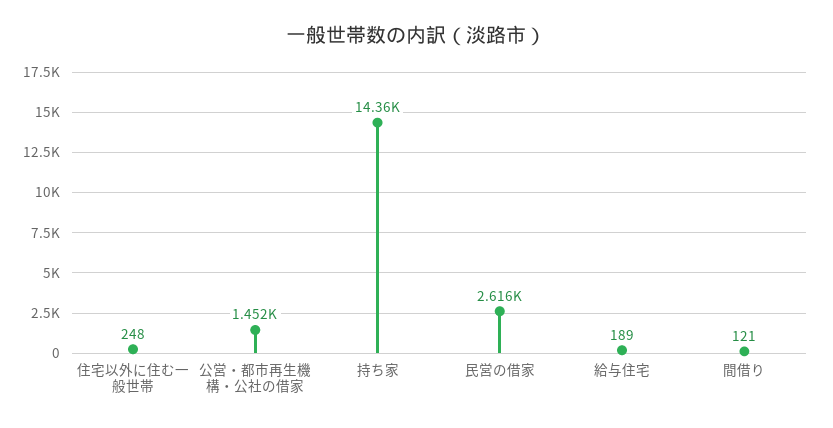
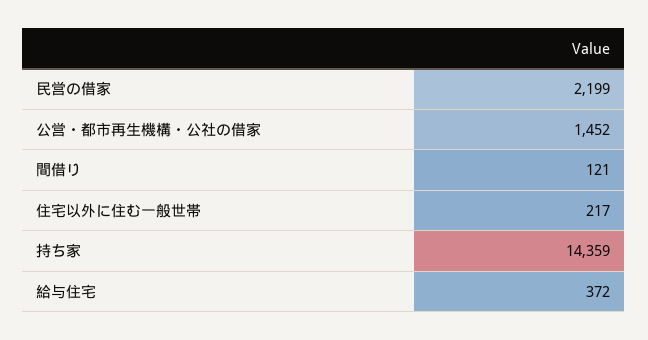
住宅以外に住む一般世帯: 248 -> 217
民営の借家: 2616 -> 2199
給与住宅: 189 -> 372

